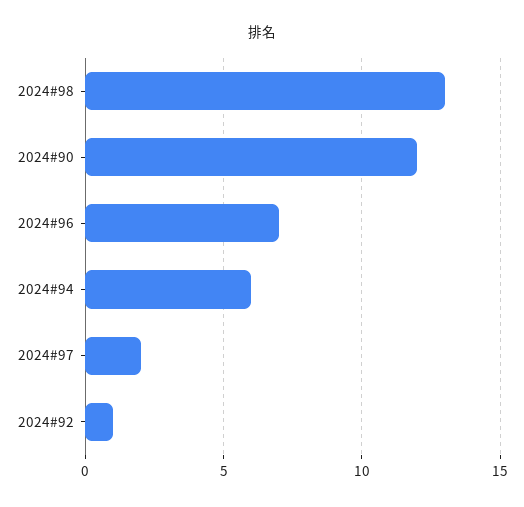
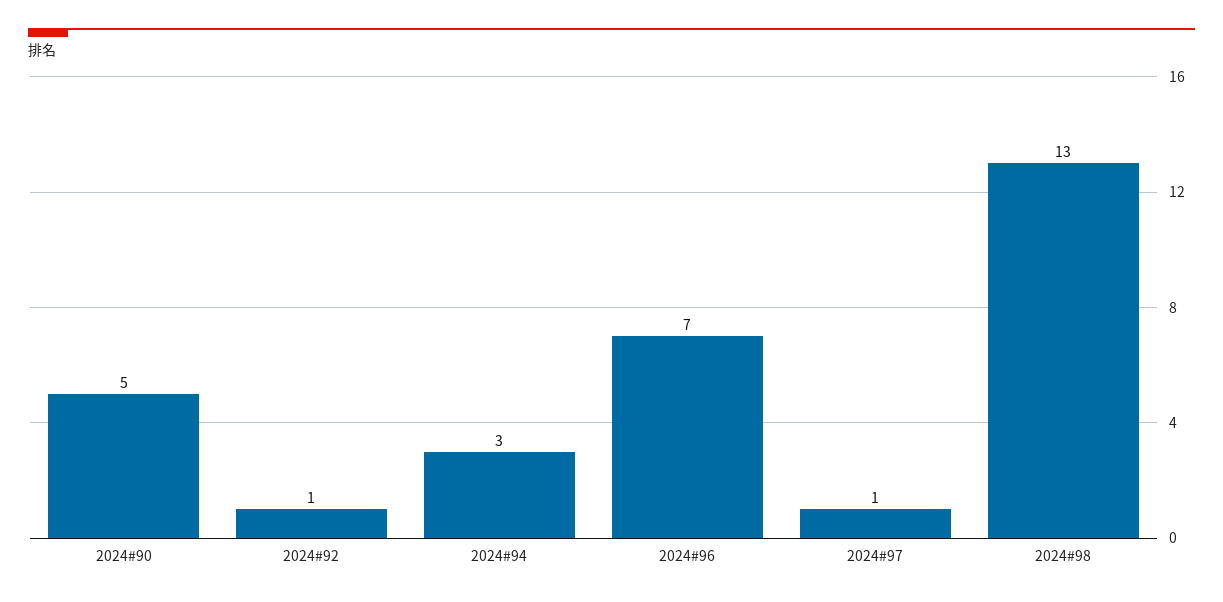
2024#90: 12 -> 5
2024#94: 6 -> 3
2024#97: 2 -> 1

